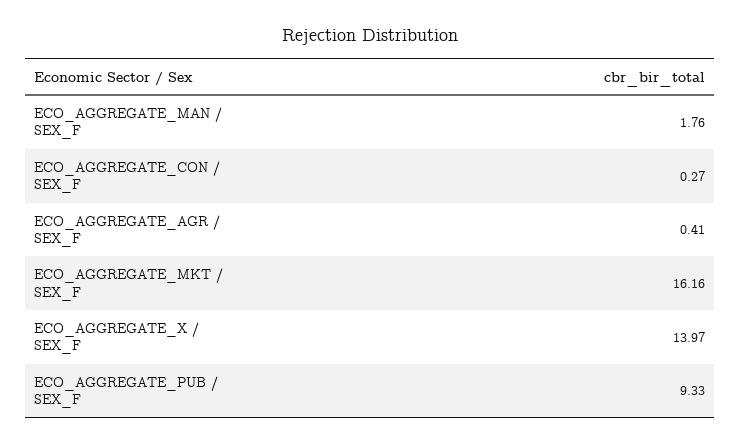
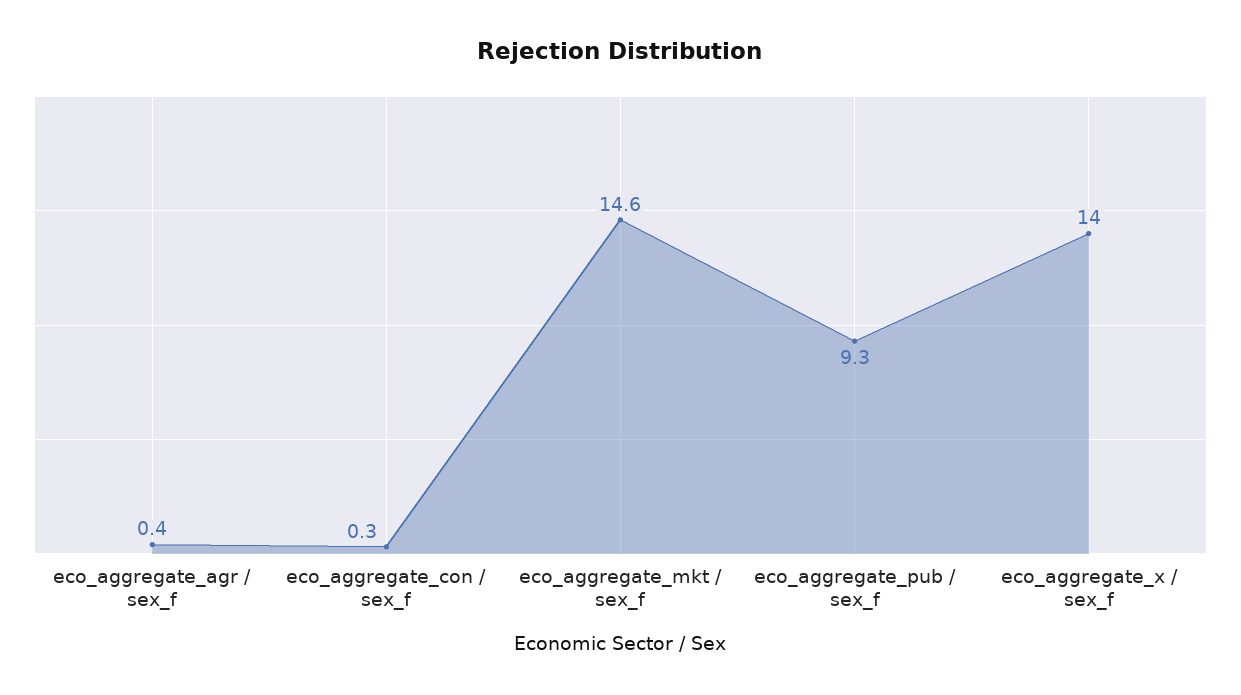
ECO_AGGREGATE_MAN / SEX_F: 1.76 -> none
ECO_AGGREGATE_MKT / SEX_F: 16.16 -> 14.6

